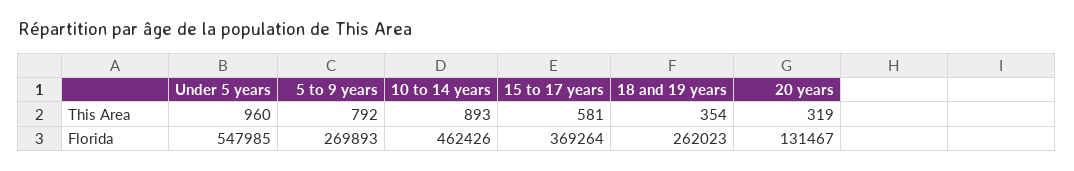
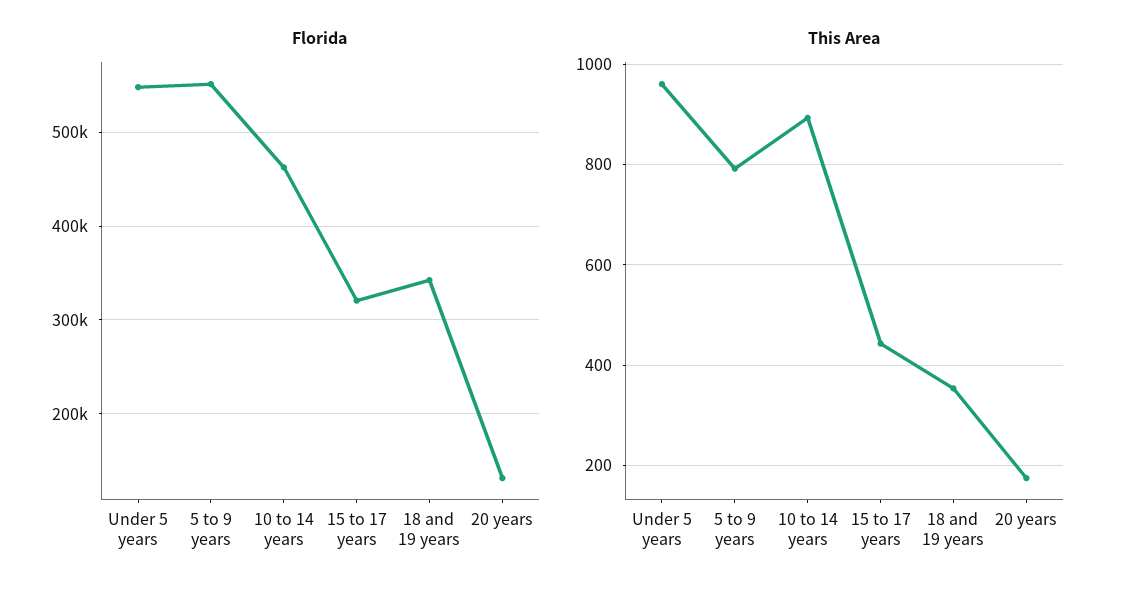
This Area, 15 to 17 years: 581 -> 440
This Area, 20 years: 319 -> 180
Florida, 5 to 9 years: 269893 -> 550000
Florida, 15 to 17 years: 369264 -> 320000
Florida, 18 and 19 years: 262023 -> 340000

